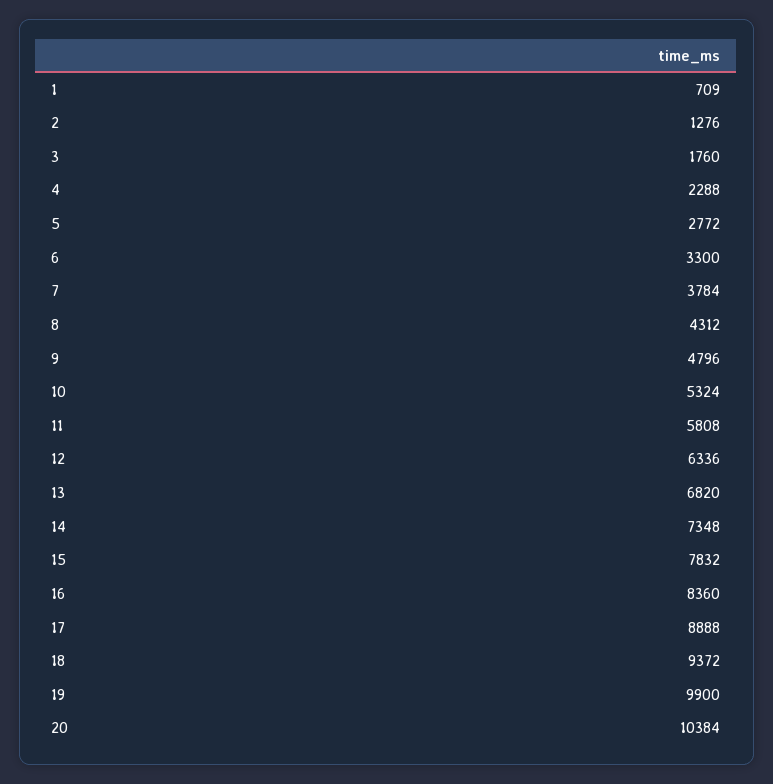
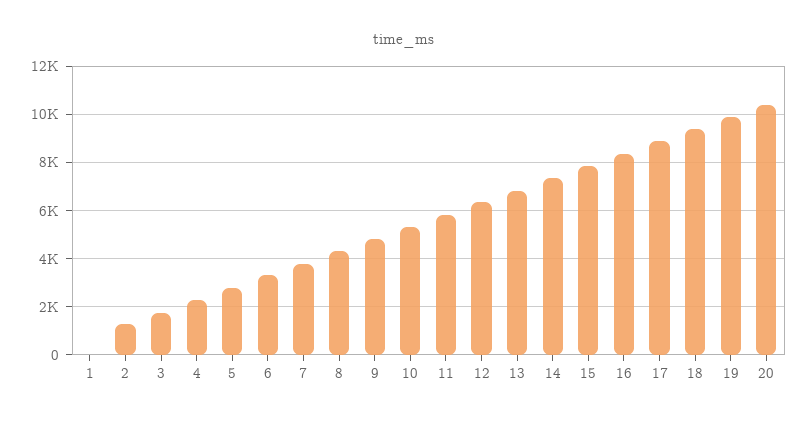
1: 709 -> 0

